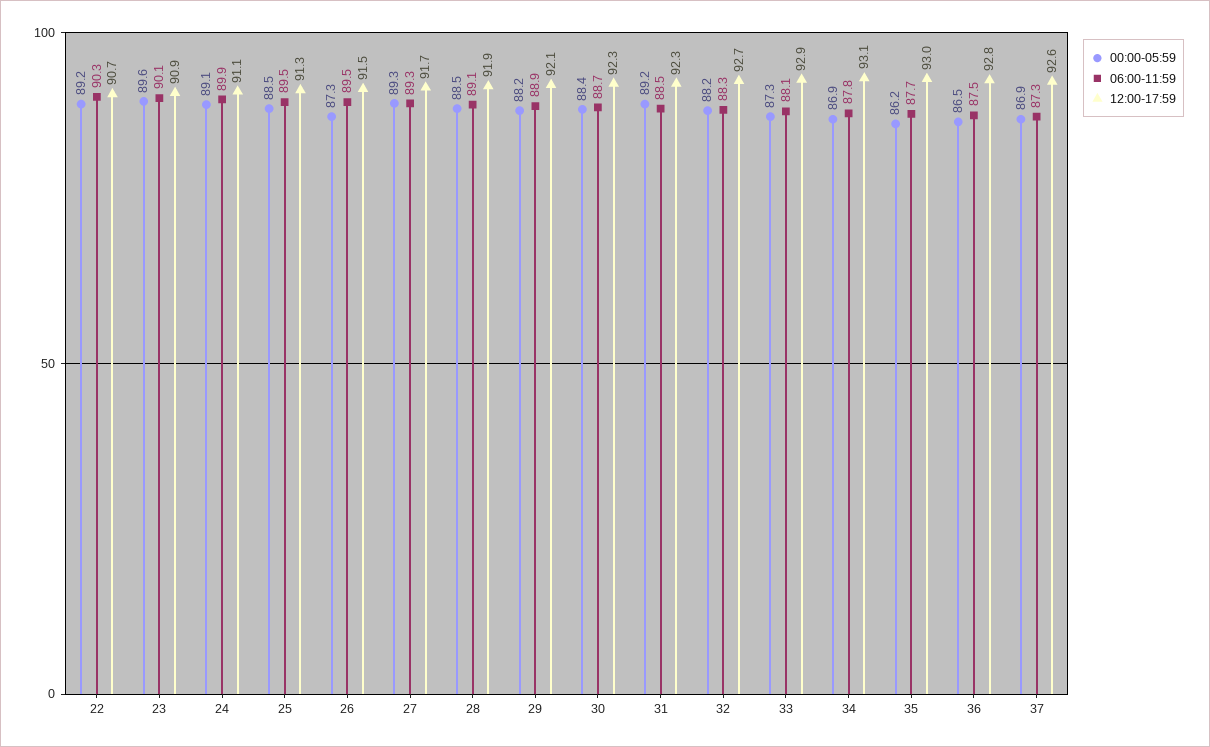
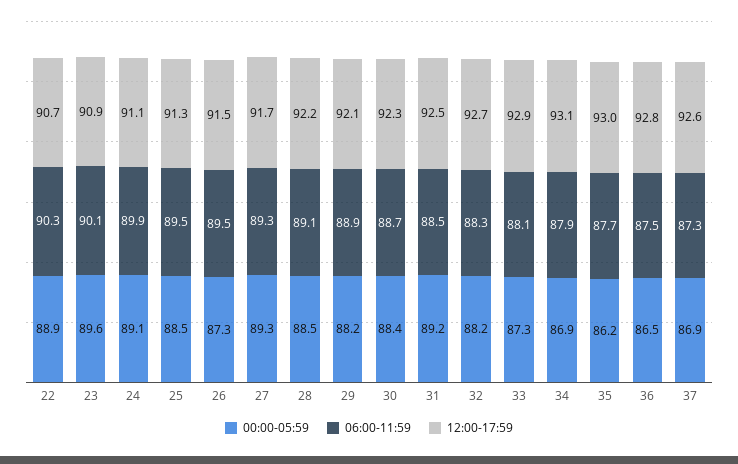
00:00-05:59, 22: 89.2 -> 88.9
12:00-17:59, 28: 91.9 -> 92.2
12:00-17:59, 31: 92.3 -> 92.5
06:00-11:59, 34: 87.8 -> 87.9

